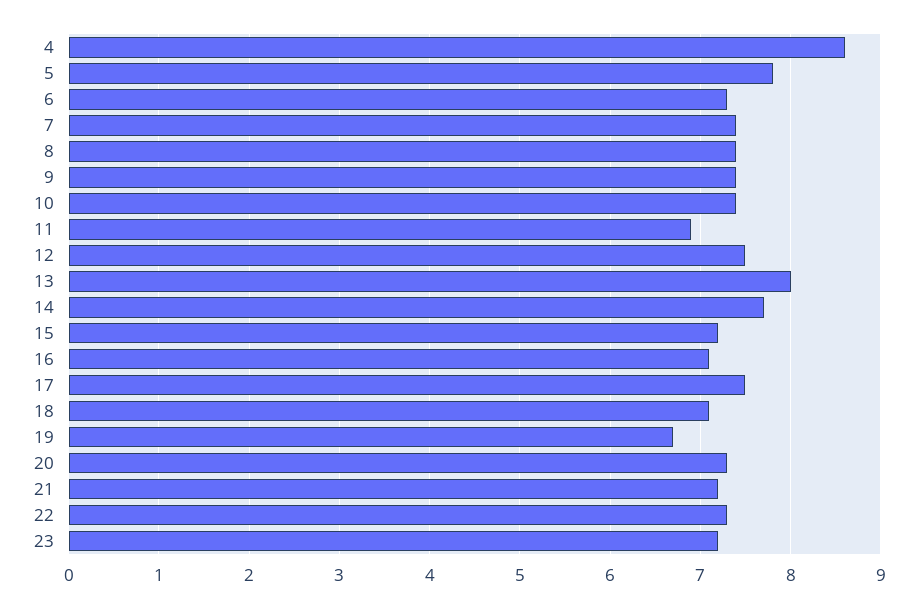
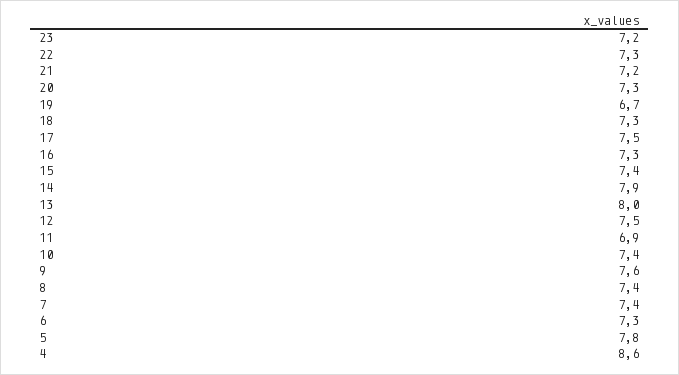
9: 7.4 -> 7.6
14: 7.7 -> 7.9
15: 7.2 -> 7.4
16: 7.1 -> 7.3
18: 7.1 -> 7.3

